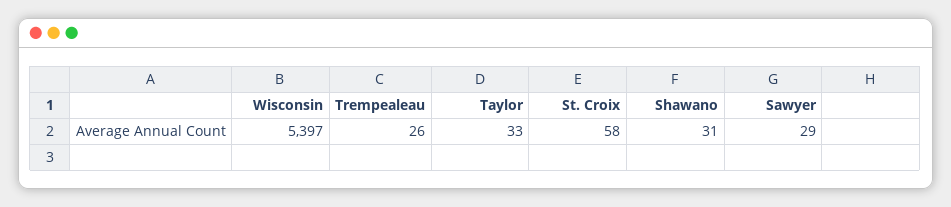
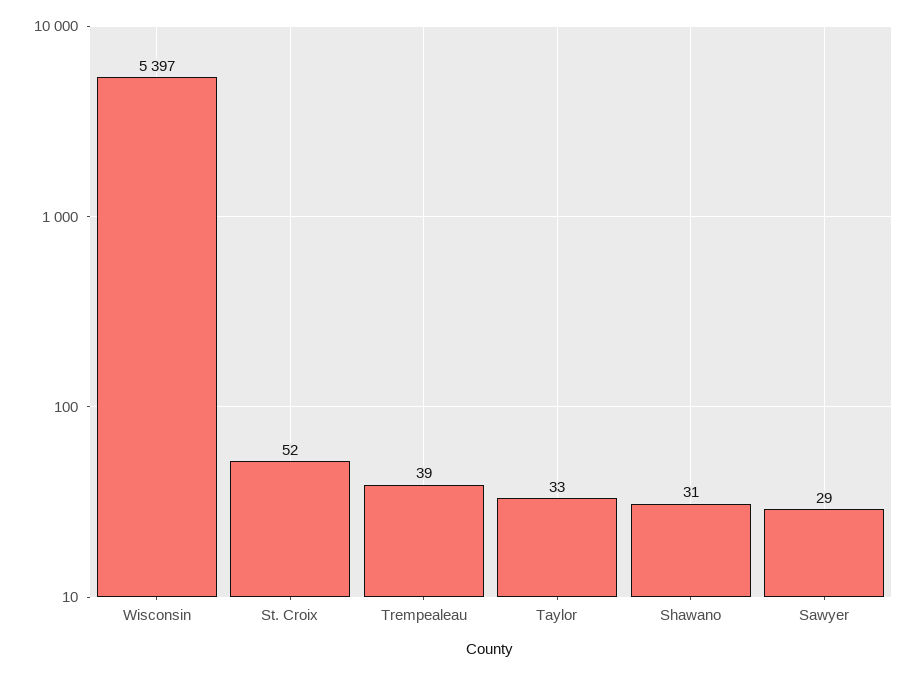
Trempealeau: 26 -> 39
St. Croix: 58 -> 52

